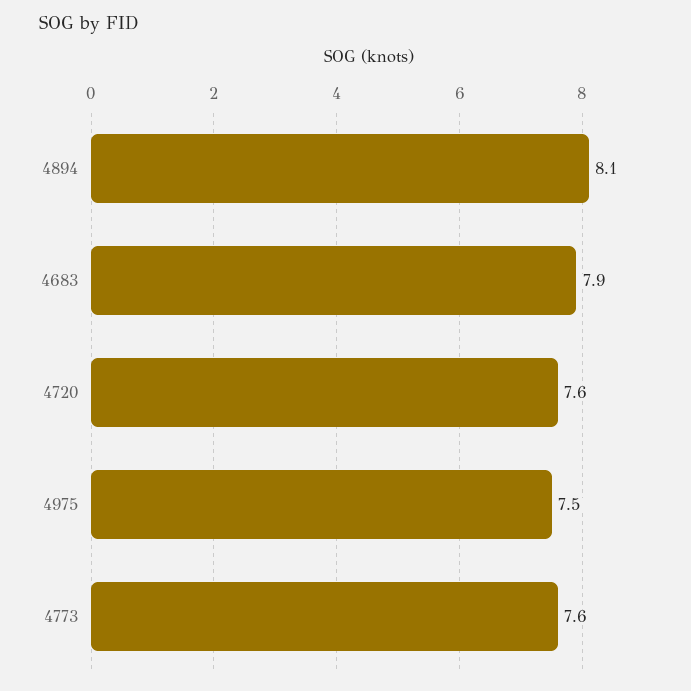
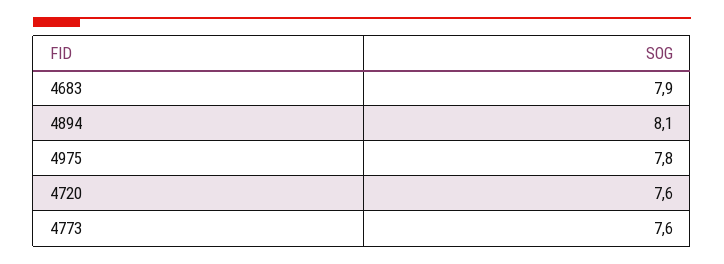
4975: 7.5 -> 7.8

